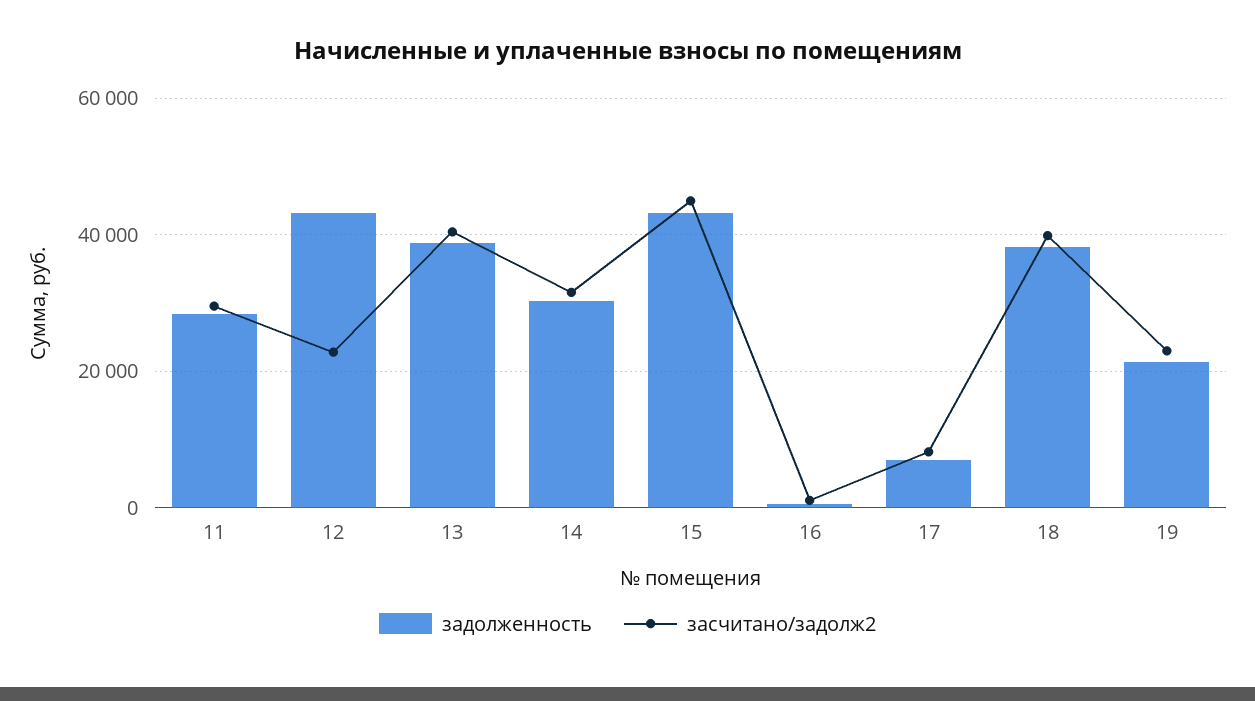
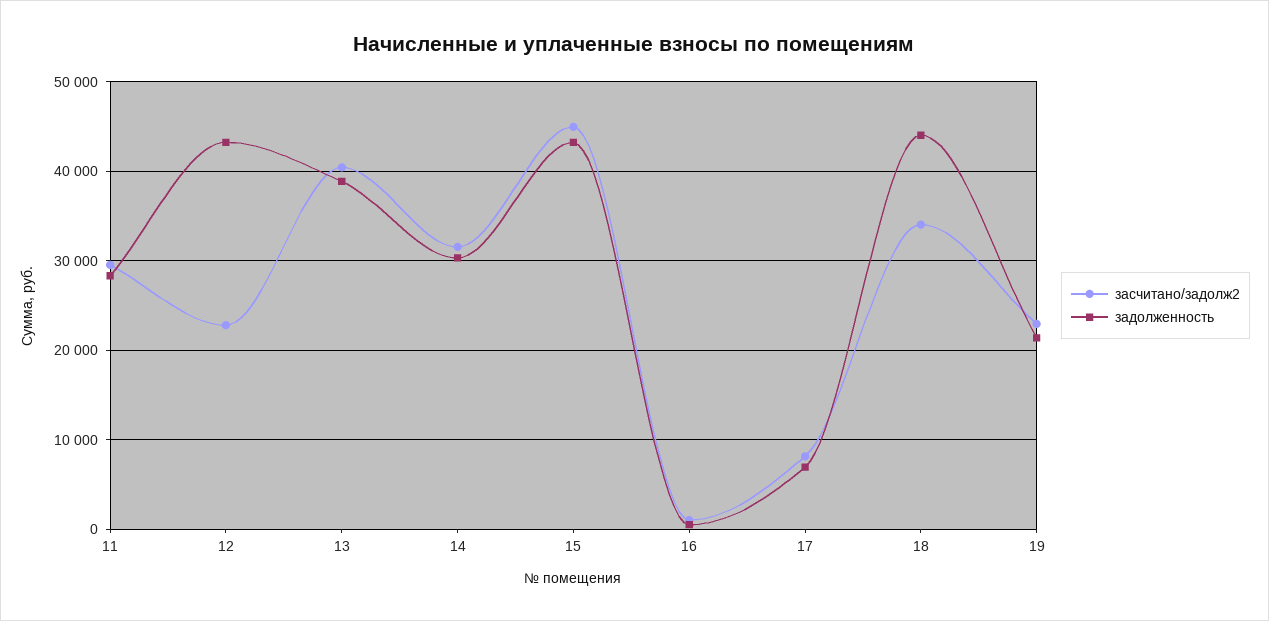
задолженность, 18: 38000 -> 44000
засчитано/задолж2, 18: 40000 -> 34000

